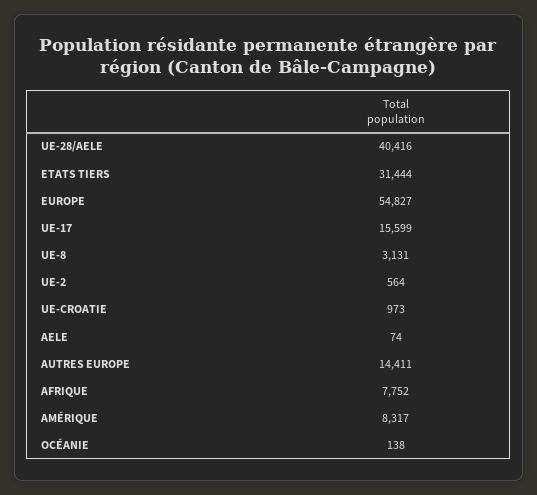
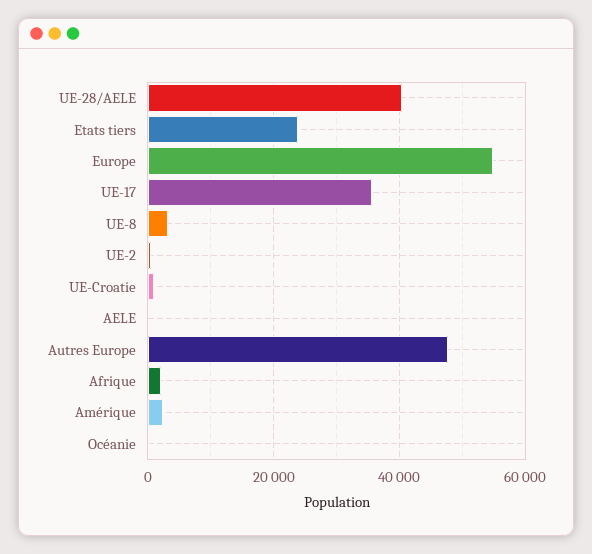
ETATS TIERS: 31444 -> 24000
UE-17: 15599 -> 36000
AUTRES EUROPE: 14411 -> 48000
AFRIQUE: 7752 -> 2000
AMÉRIQUE: 8317 -> 2000

